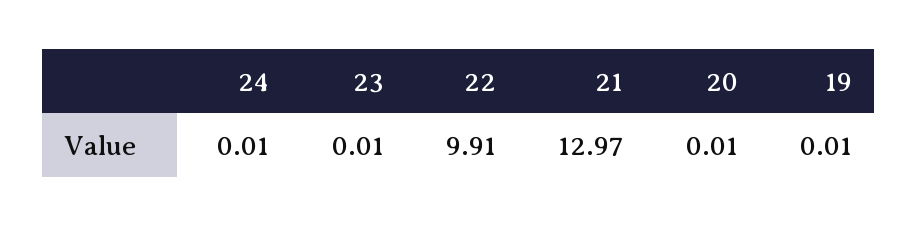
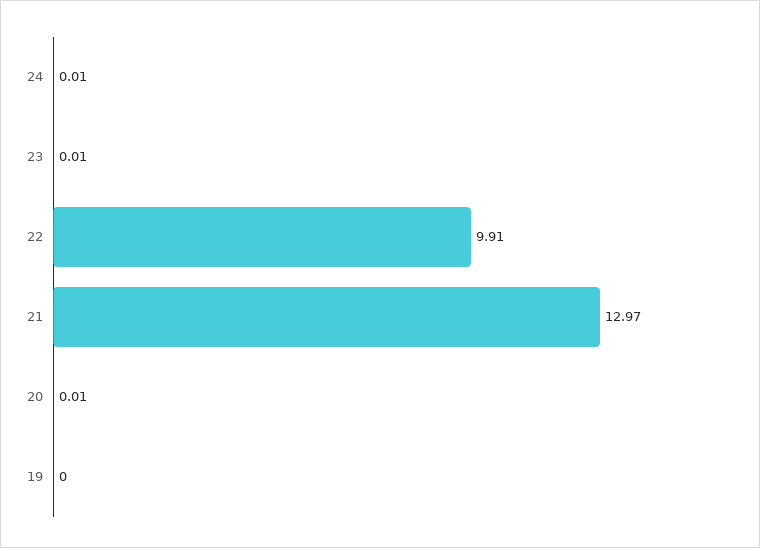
19: 0.01 -> 0

